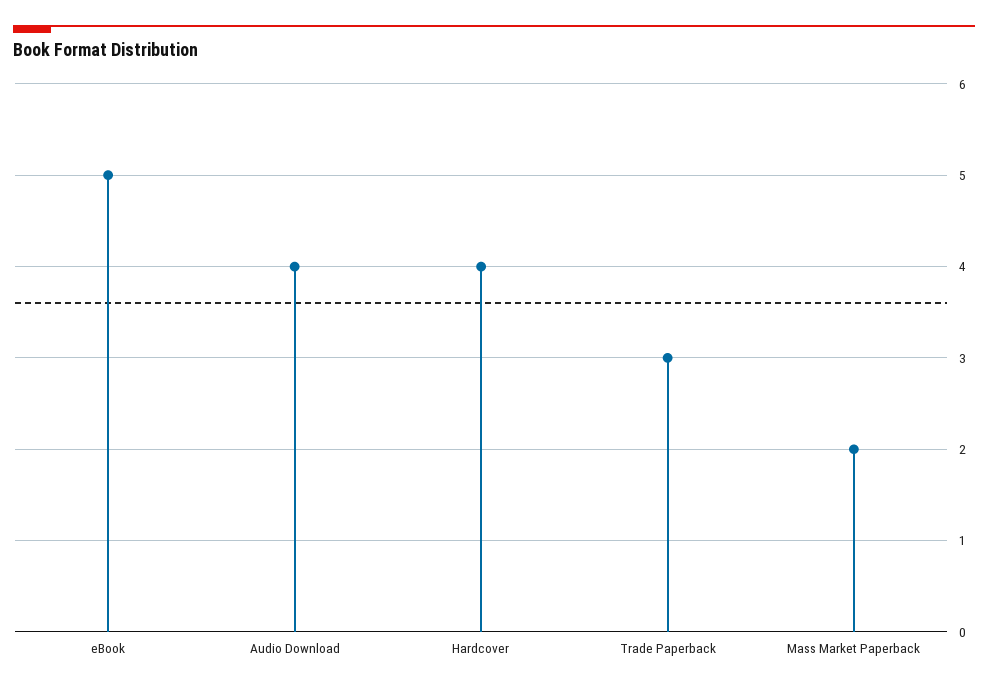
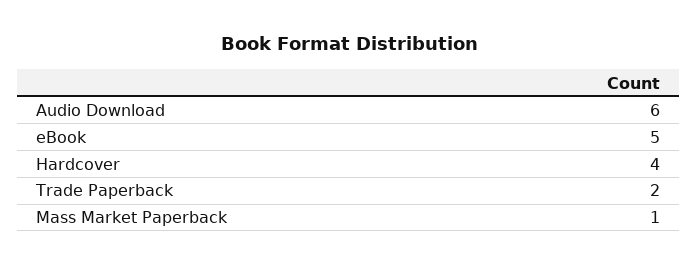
Audio Download: 4 -> 6
Trade Paperback: 3 -> 2
Mass Market Paperback: 2 -> 1

